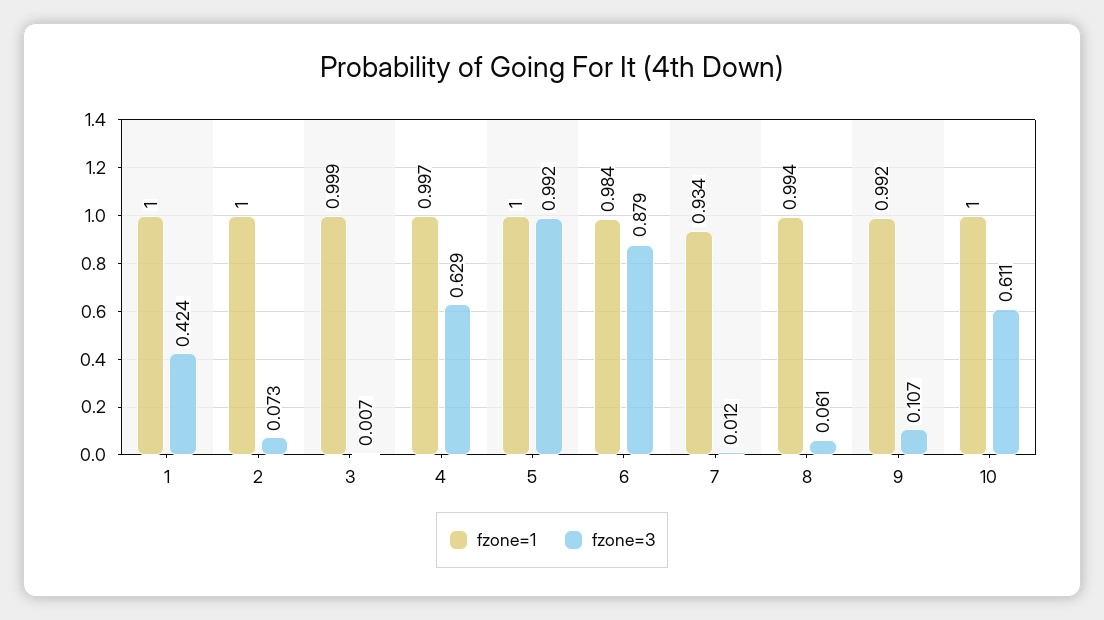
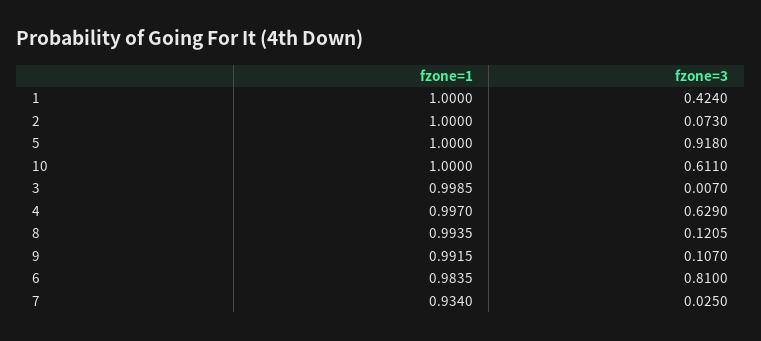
fzone=3, 5: 0.992 -> 0.918
fzone=3, 6: 0.879 -> 0.81
fzone=3, 7: 0.012 -> 0.025
fzone=3, 8: 0.061 -> 0.1205

